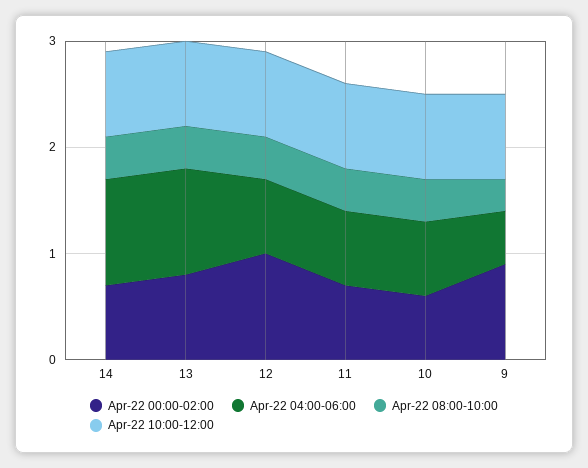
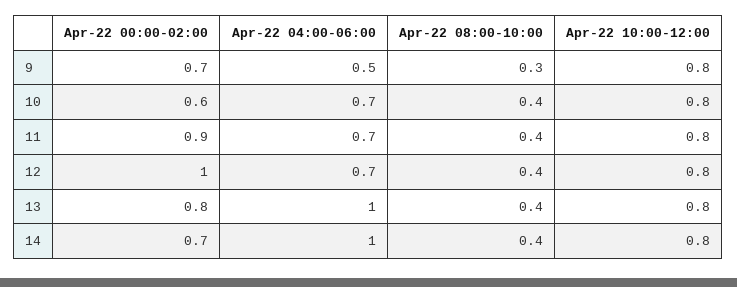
Apr-22 00:00-02:00, 11: 0.7 -> 0.9
Apr-22 00:00-02:00, 9: 0.9 -> 0.7

